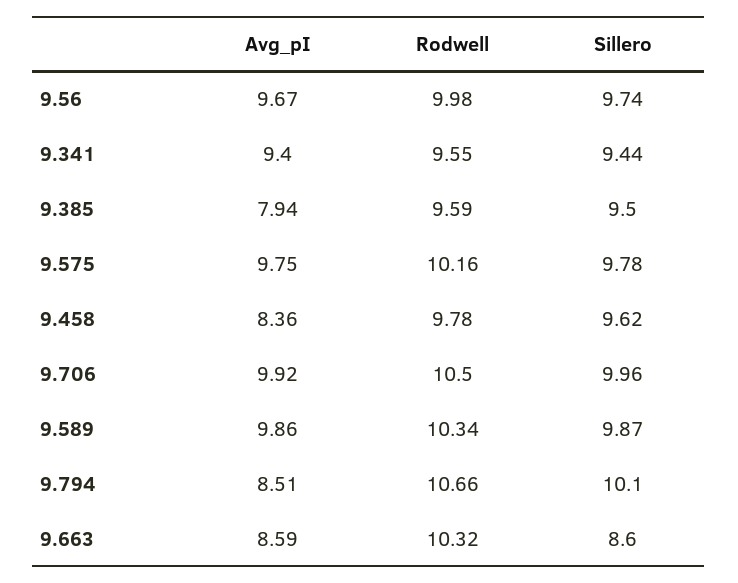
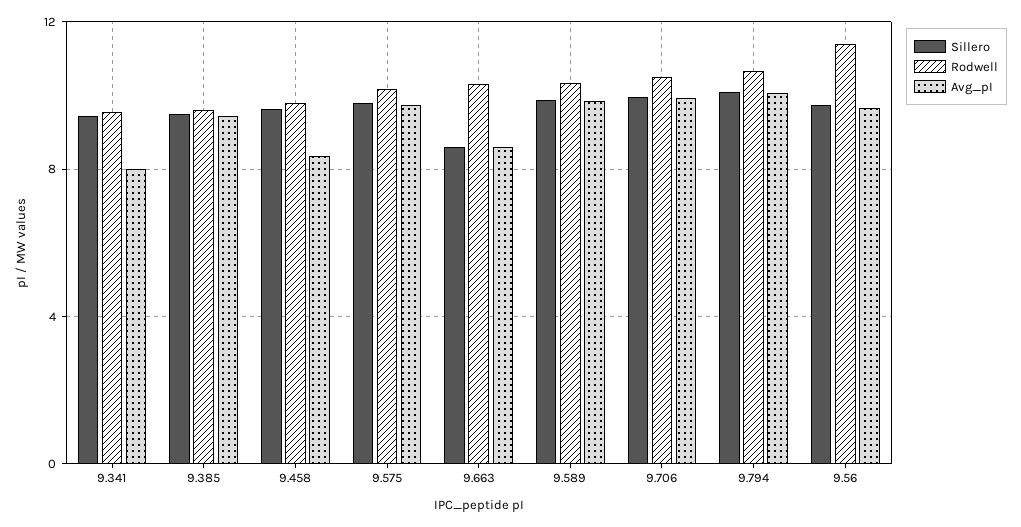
Rodwell, 9.56: 9.98 -> 11.5
Avg_pI, 9.341: 9.4 -> 8
Avg_pI, 9.385: 7.94 -> 9.5
Avg_pI, 9.794: 8.51 -> 10

